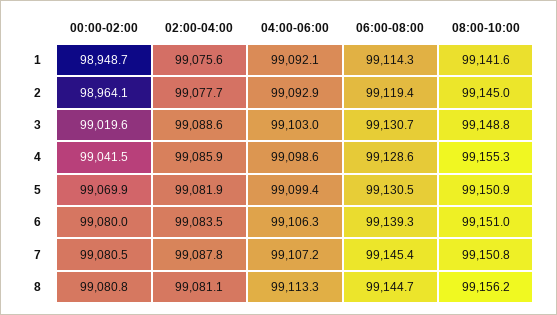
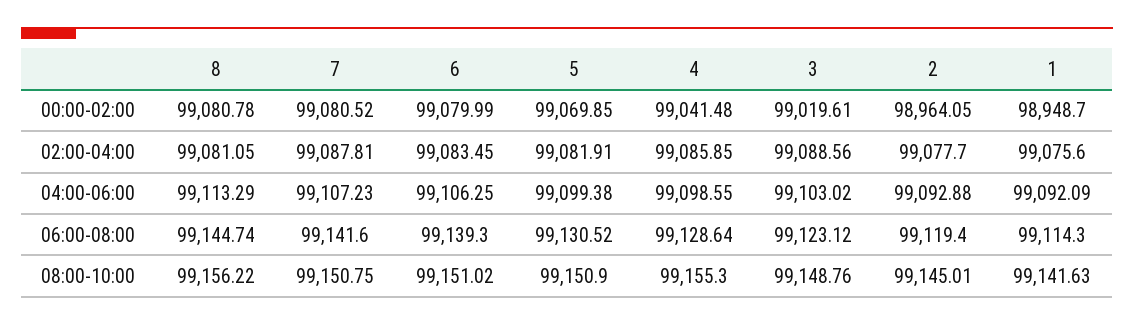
06:00-08:00, 3: 99130.7 -> 99123.12
06:00-08:00, 7: 99145.4 -> 99141.6

